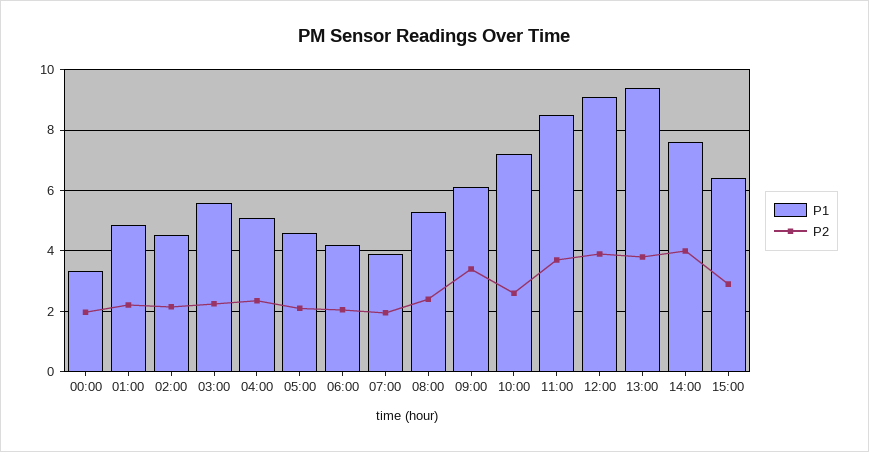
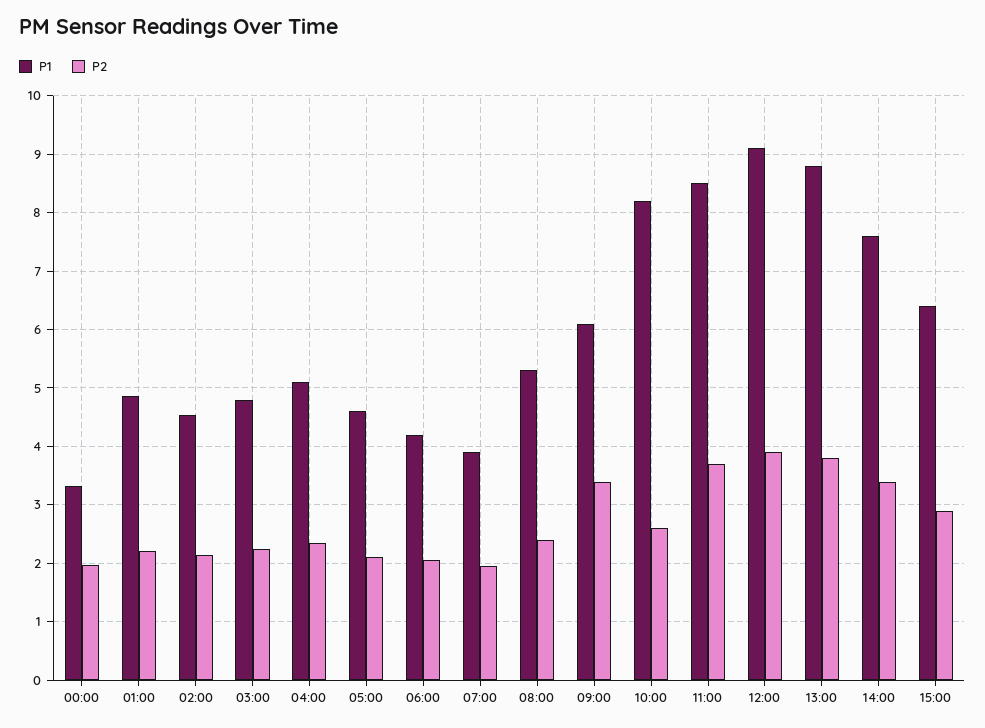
P1, 03:00: 5.6 -> 4.8
P1, 10:00: 7.2 -> 8.2
P1, 13:00: 9.4 -> 8.8
P2, 14:00: 4 -> 3.4

